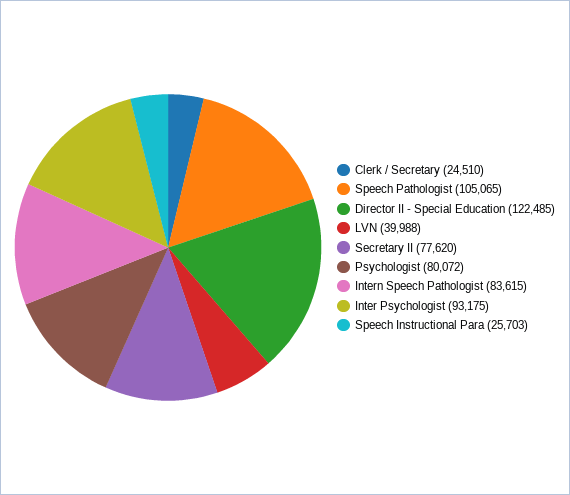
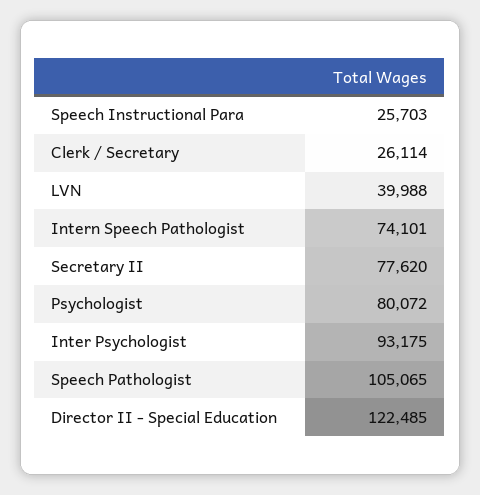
Clerk / Secretary: 24510 -> 26114
Intern Speech Pathologist: 83615 -> 74101

